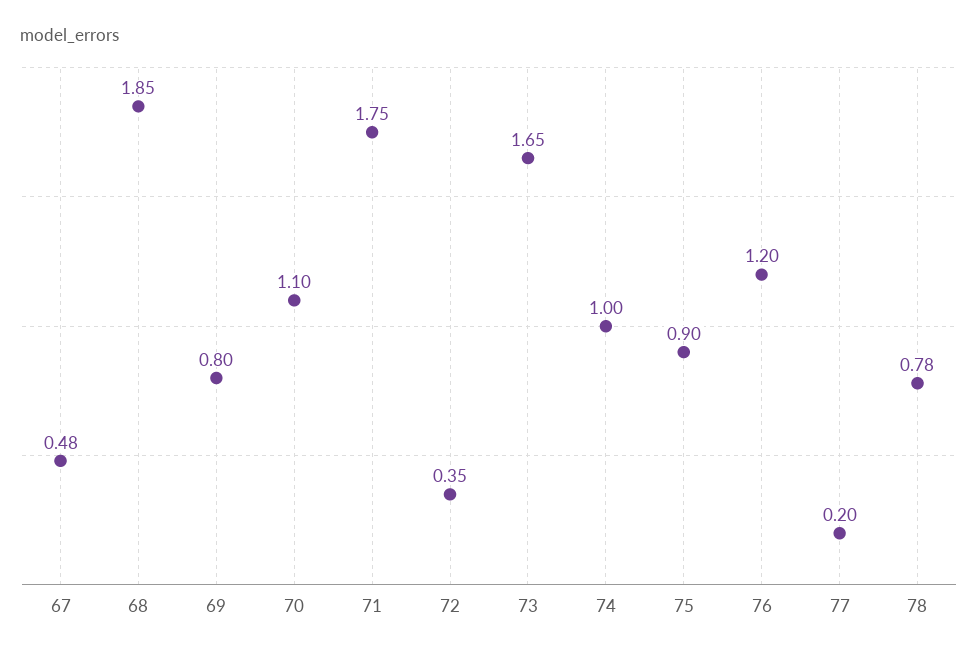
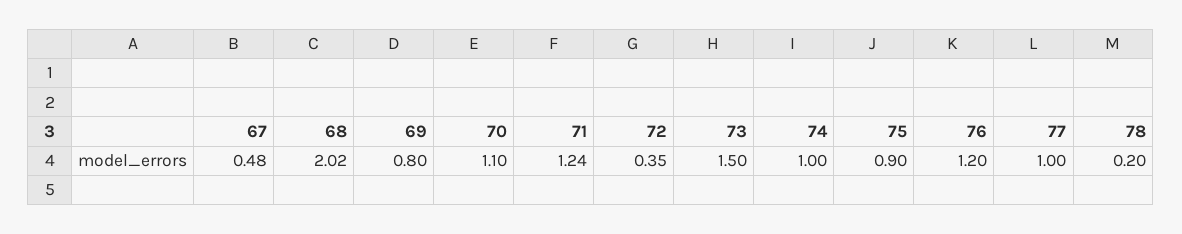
68: 1.85 -> 2.02
71: 1.75 -> 1.24
73: 1.65 -> 1.5
77: 0.2 -> 1
78: 0.78 -> 0.2

